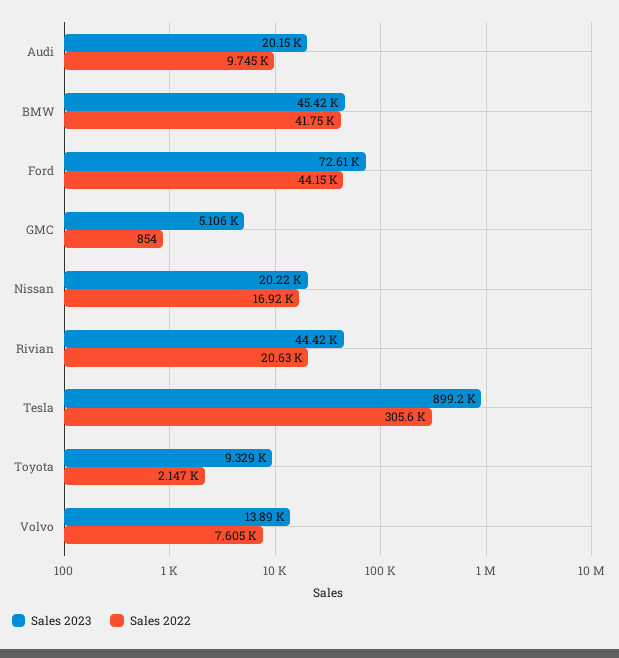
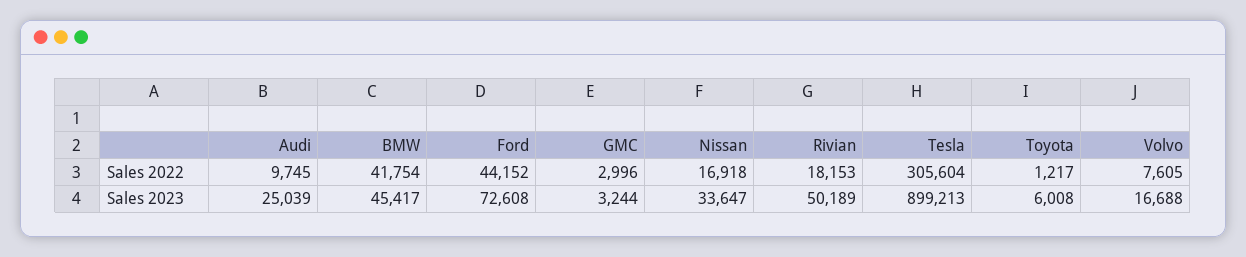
Sales 2023, Audi: 20150 -> 25039
Sales 2023, GMC: 5106 -> 3244
Sales 2022, GMC: 854 -> 2996
Sales 2023, Nissan: 20220 -> 33647
Sales 2023, Rivian: 44420 -> 50189
Sales 2022, Rivian: 20630 -> 18153
Sales 2023, Toyota: 9329 -> 6008
Sales 2022, Toyota: 2147 -> 1217
Sales 2023, Volvo: 13890 -> 16688

